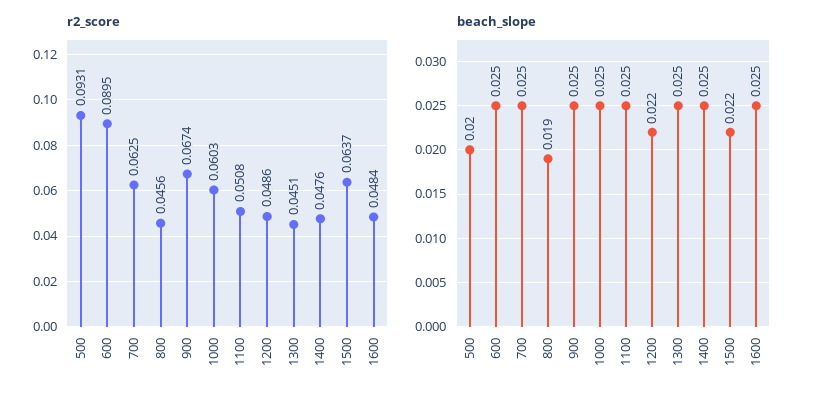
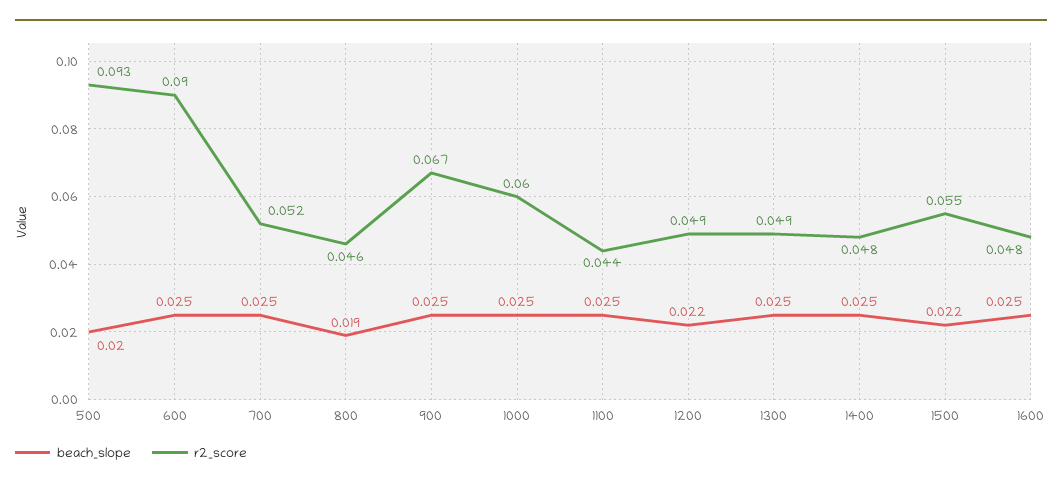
r2_score, 700: 0.0625 -> 0.052
r2_score, 1100: 0.0508 -> 0.044
r2_score, 1300: 0.0451 -> 0.049
r2_score, 1500: 0.0637 -> 0.055

